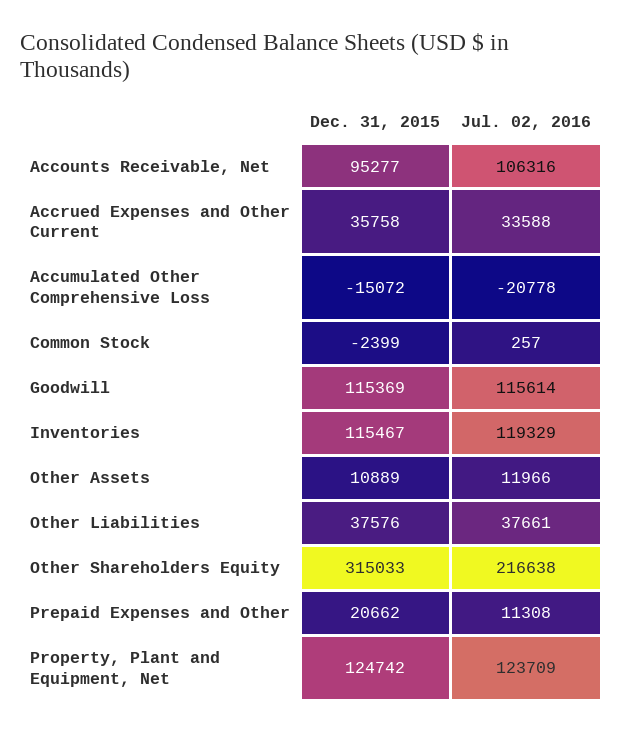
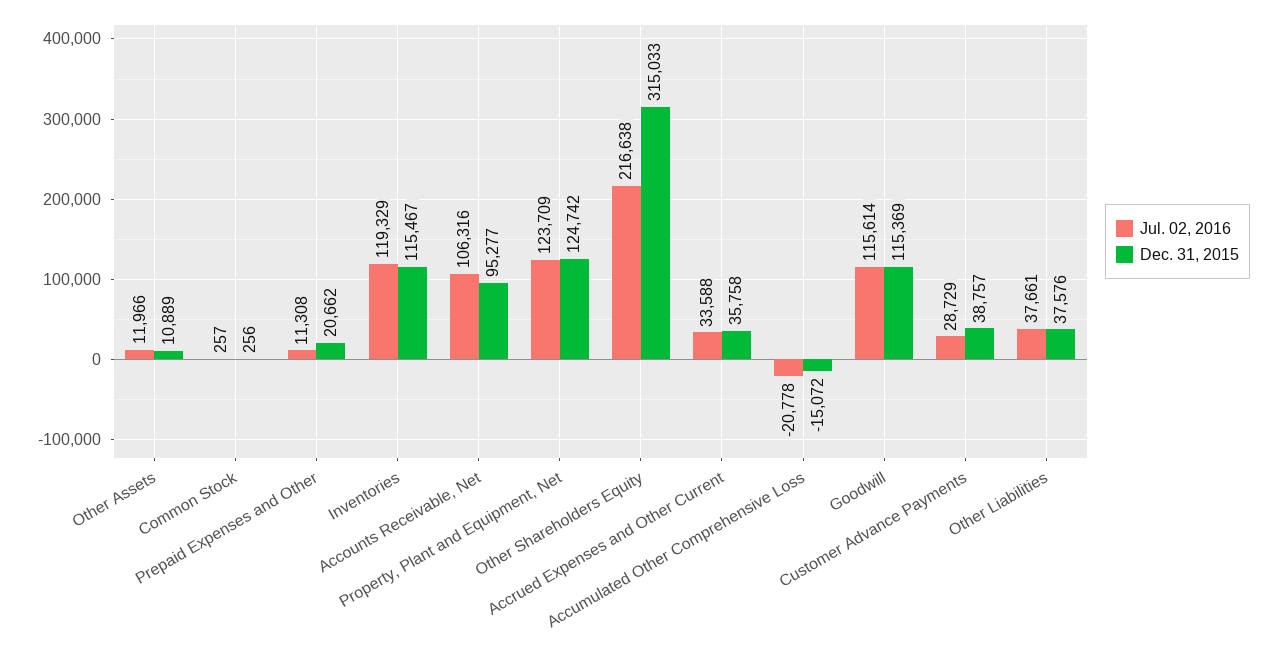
Dec. 31, 2015, Common Stock: -2399 -> 256
Jul. 02, 2016, Customer Advance Payments: none -> 28729
Dec. 31, 2015, Customer Advance Payments: none -> 38757

